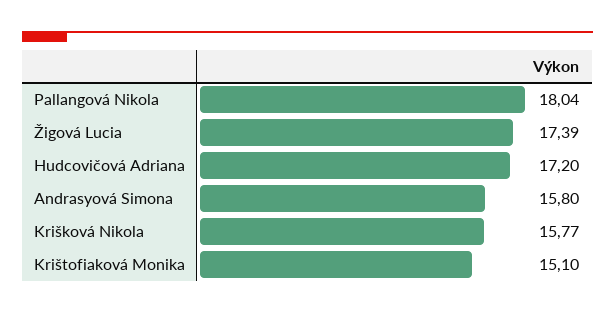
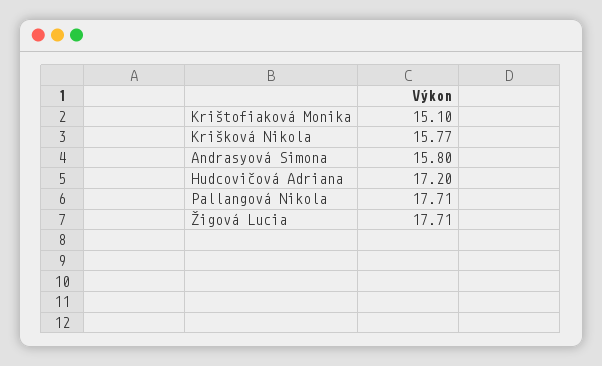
Pallangová Nikola: 18.04 -> 17.71
Žigová Lucia: 17.39 -> 17.71

